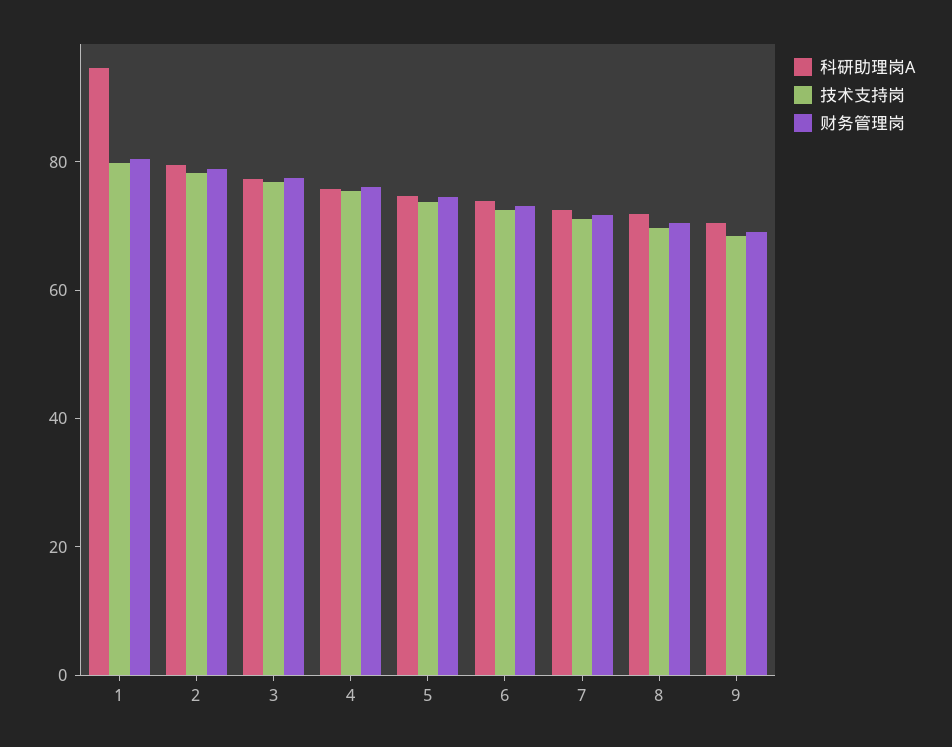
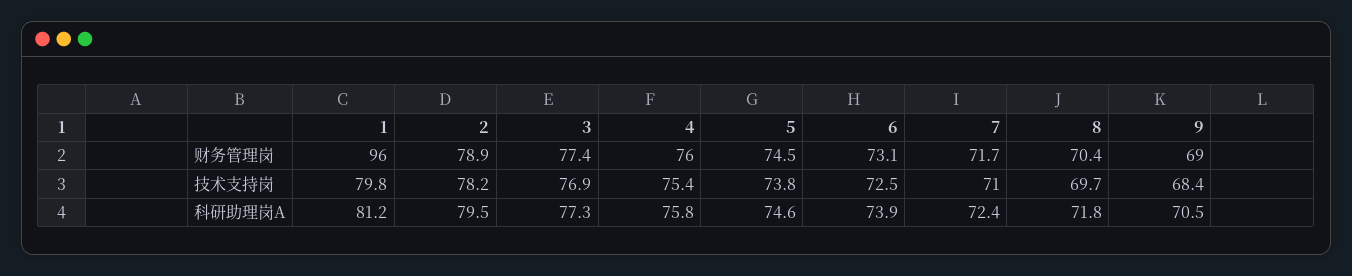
科研助理岗A, 1: 95 -> 81.2
财务管理岗, 1: 80 -> 96

